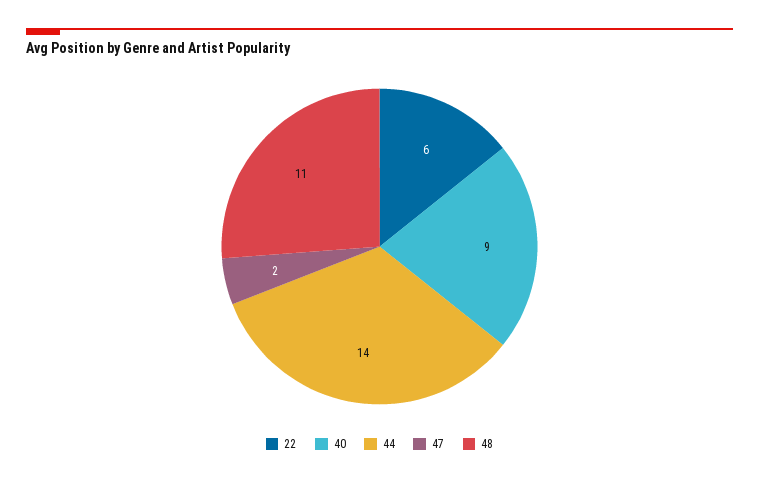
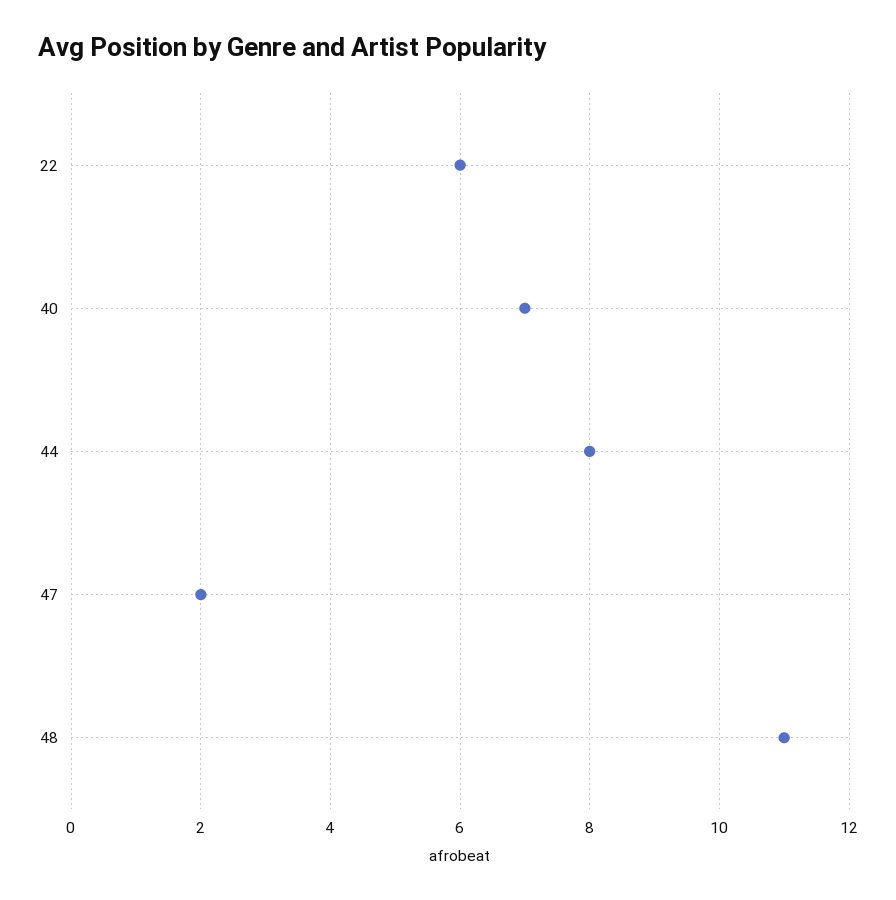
40: 9 -> 7
44: 14 -> 8

